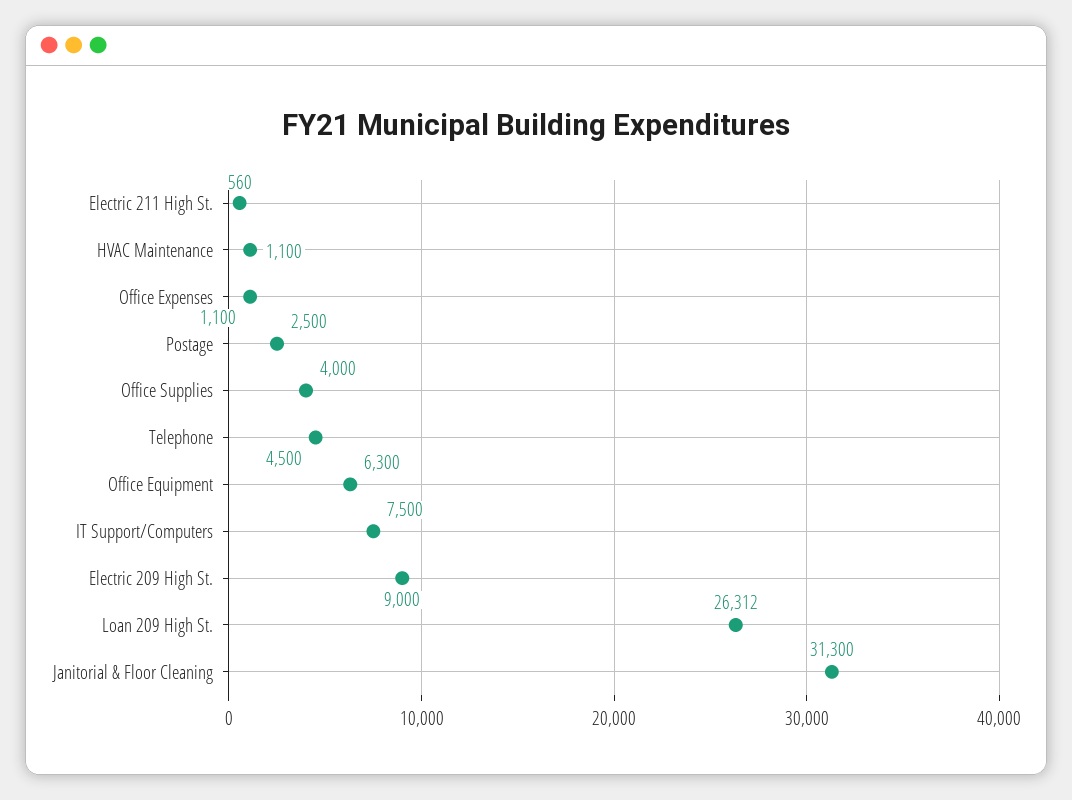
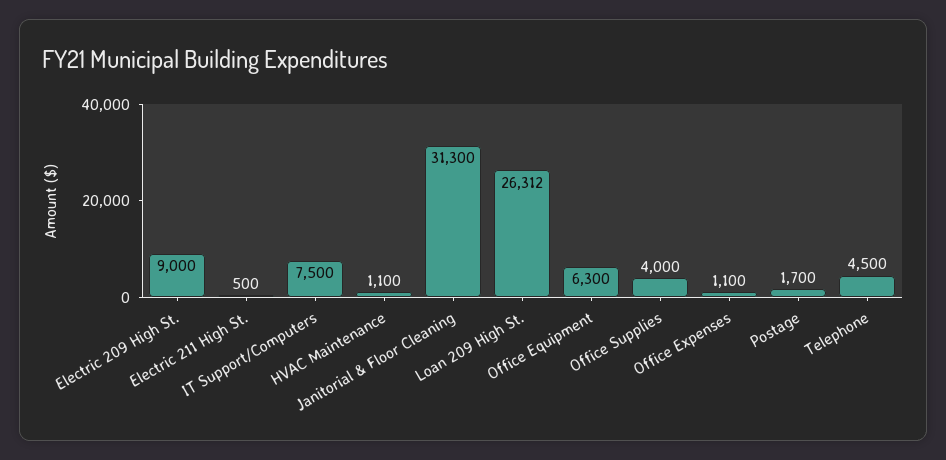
Electric 211 High St.: 560 -> 500
Postage: 2500 -> 1700

